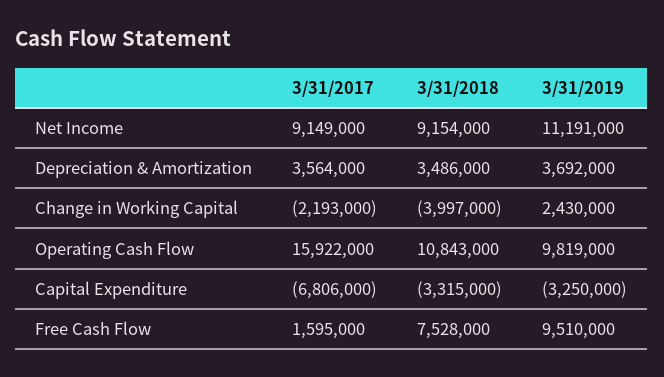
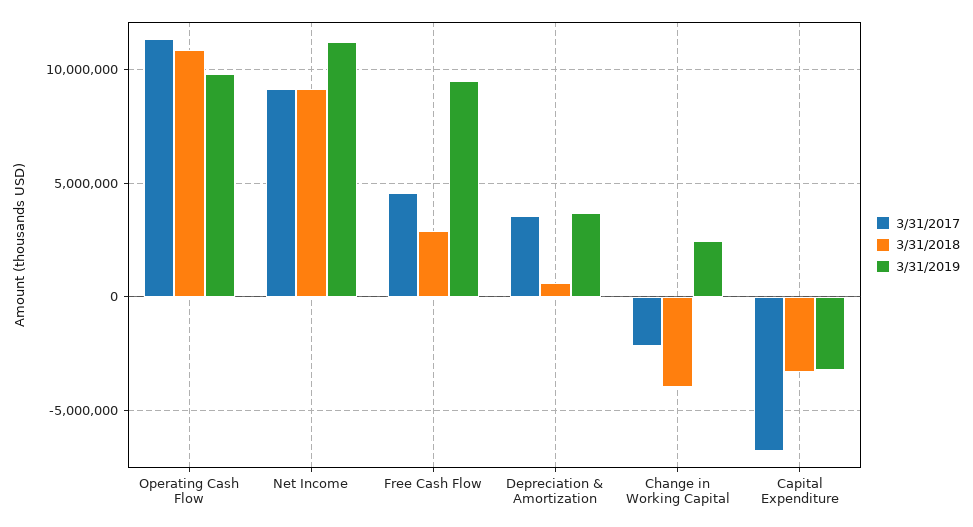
3/31/2018, Depreciation & Amortization: 3486000 -> 500000
3/31/2017, Operating Cash Flow: 15922000 -> 11500000
3/31/2017, Free Cash Flow: 1595000 -> 4500000
3/31/2018, Free Cash Flow: 7528000 -> 3000000

